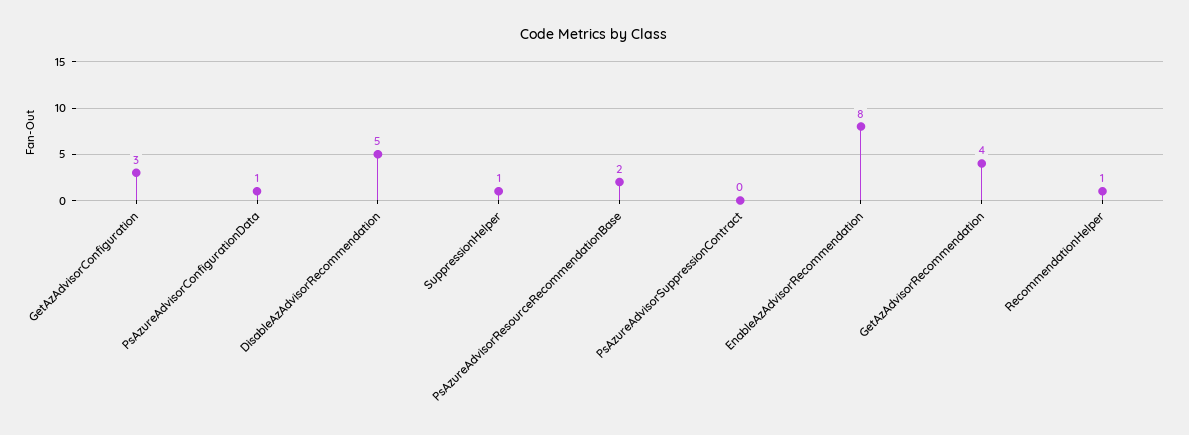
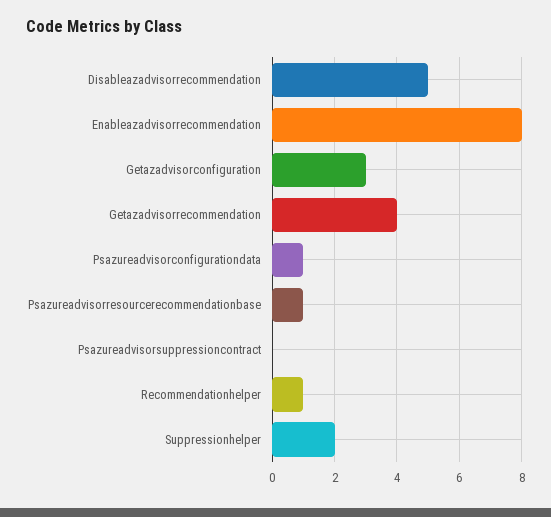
SuppressionHelper: 1 -> 2
PsAzureAdvisorResourceRecommendationBase: 2 -> 1

